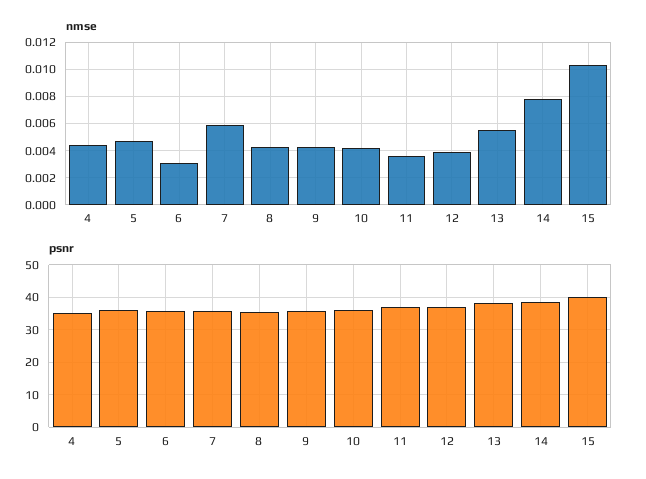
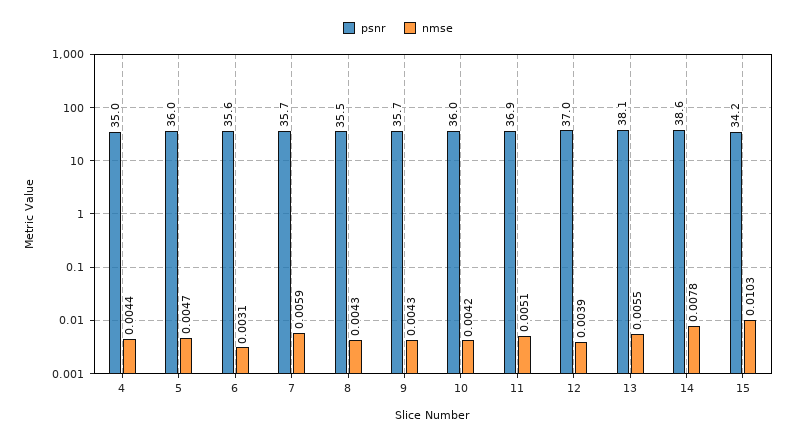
nmse, 11: 0.0035 -> 0.0051
psnr, 15: 40 -> 34.2

